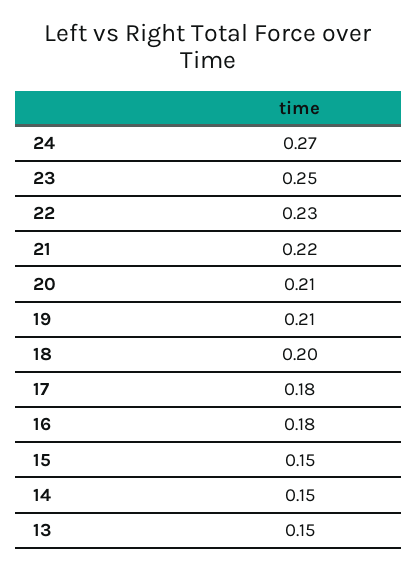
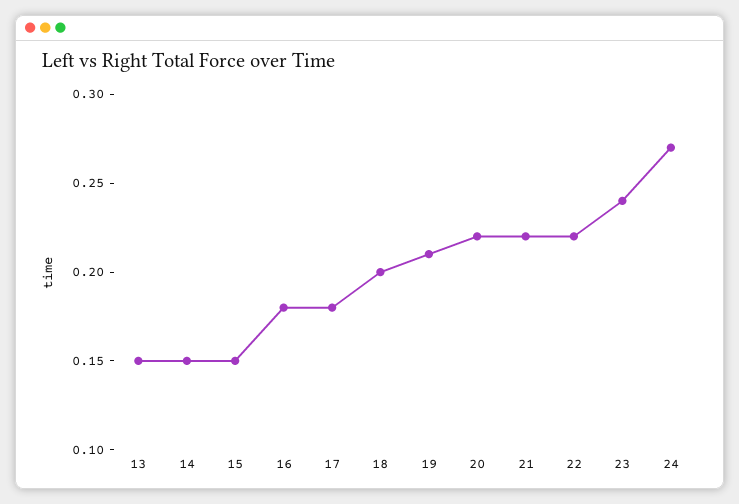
23: 0.25 -> 0.24
22: 0.23 -> 0.22
20: 0.21 -> 0.22

